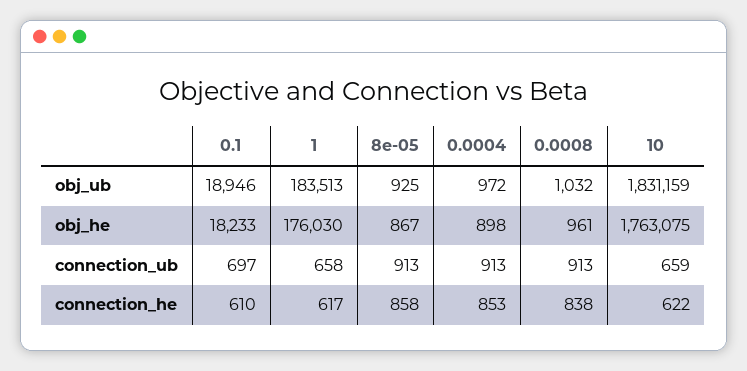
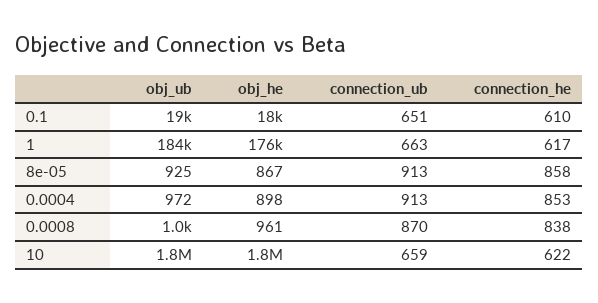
0.1, connection_ub: 697 -> 651
1, connection_ub: 658 -> 663
0.0008, connection_ub: 913 -> 870

